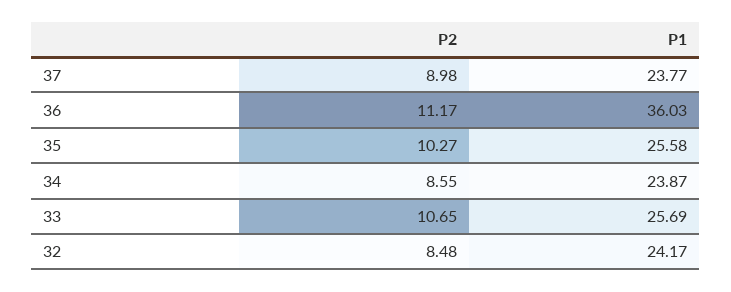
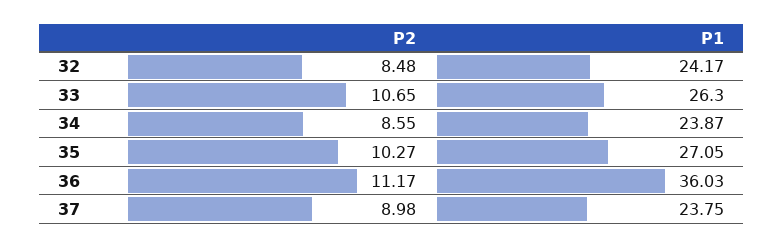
P1, 37: 23.77 -> 23.75
P1, 35: 25.58 -> 27.05
P1, 33: 25.69 -> 26.3

